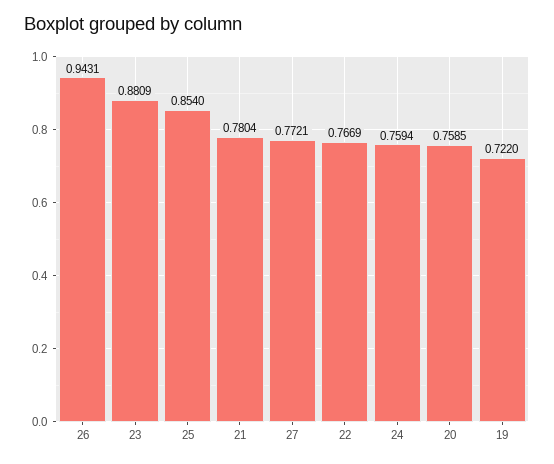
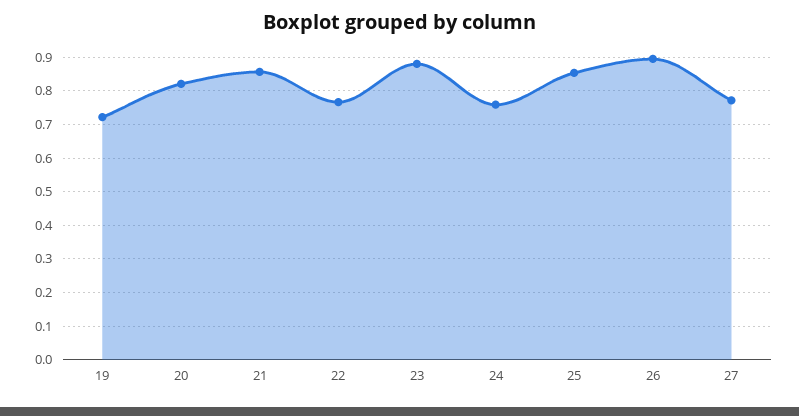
26: 0.9431 -> 0.9
21: 0.7804 -> 0.86
20: 0.7585 -> 0.82

